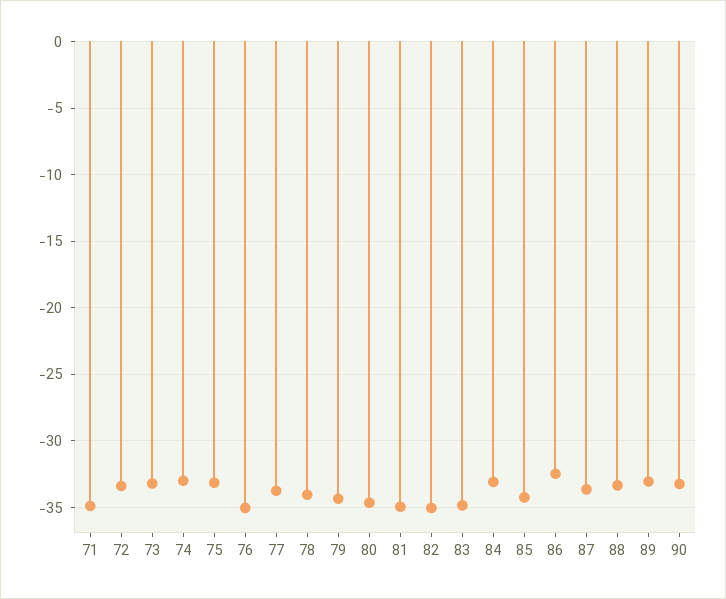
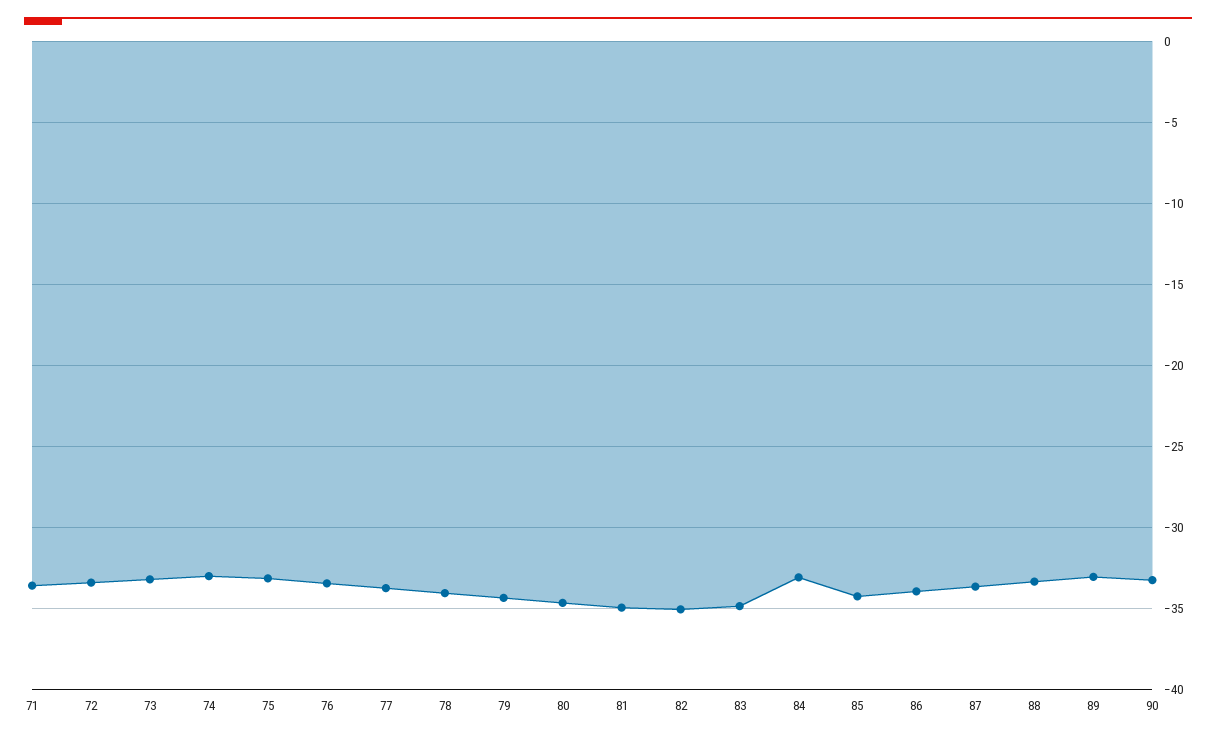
71: -35 -> -33.5
76: -35 -> -33.5
86: -32.5 -> -34

